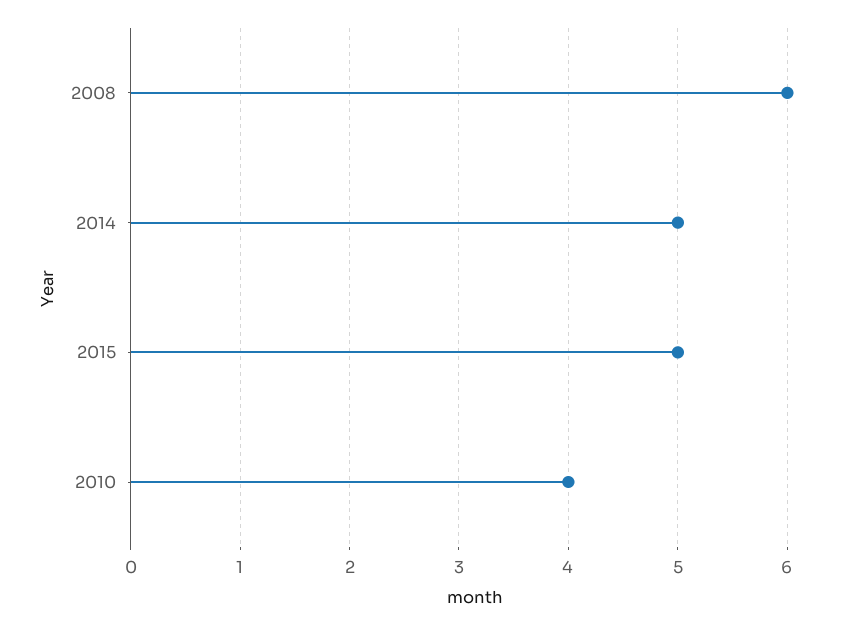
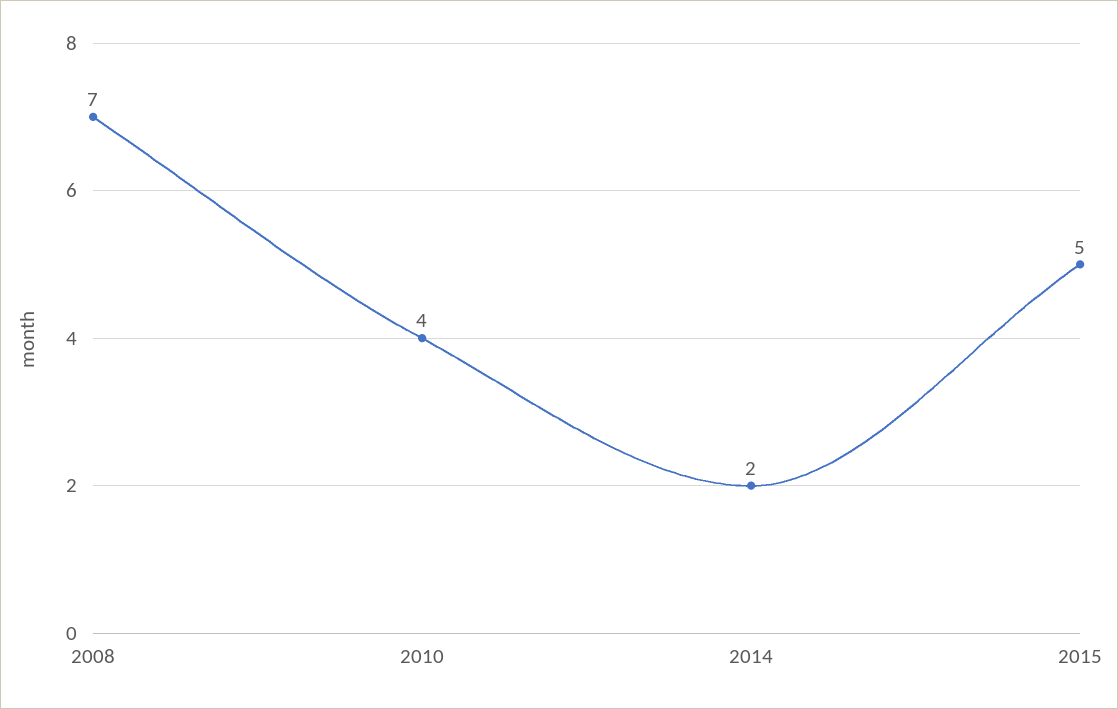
2008: 6 -> 7
2014: 5 -> 2

